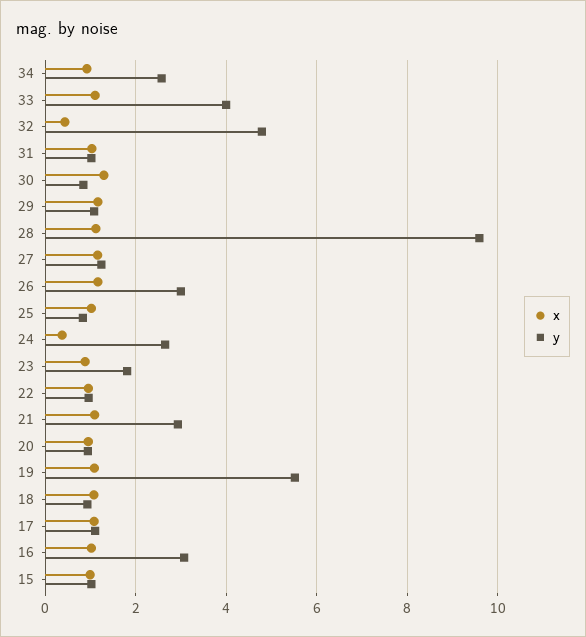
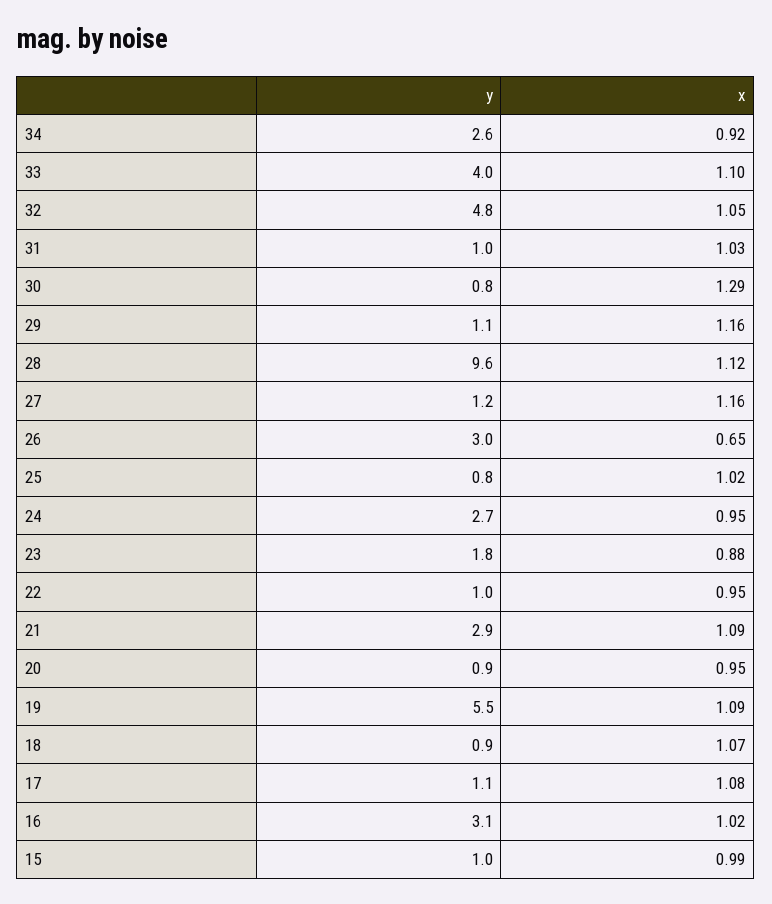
x, 32: 0.4 -> 1.05
x, 26: 1.2 -> 0.65
x, 24: 0.4 -> 0.95

